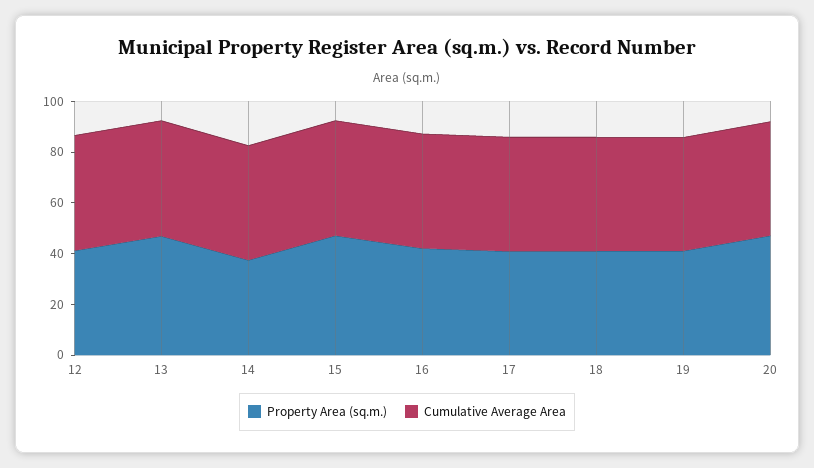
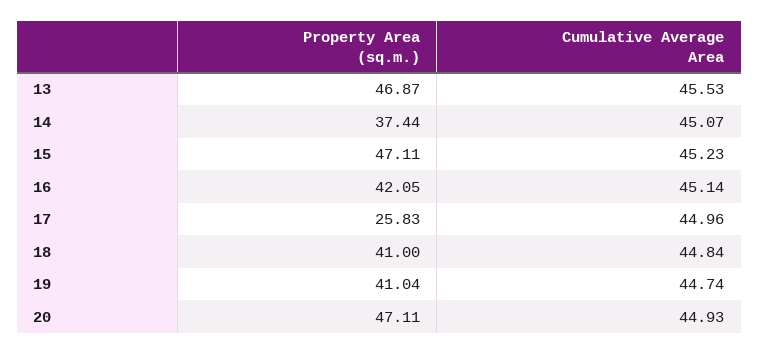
Property Area (sq.m.), 12: 40 -> none
Cumulative Average Area, 12: 45 -> none
Property Area (sq.m.), 17: 40 -> 25.83

